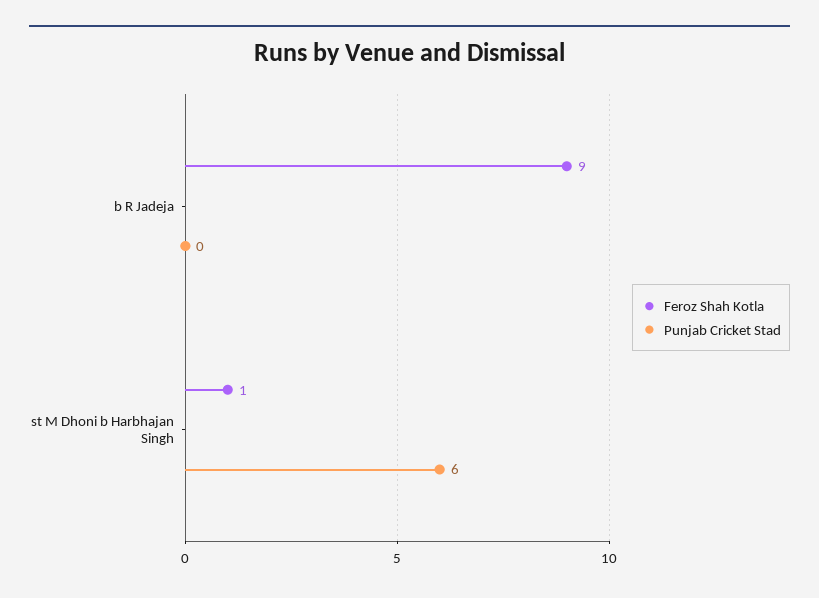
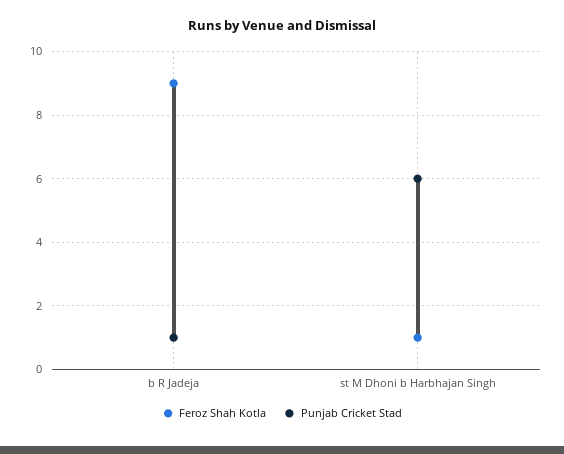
Punjab Cricket Stad, b R Jadeja: 0 -> 1

